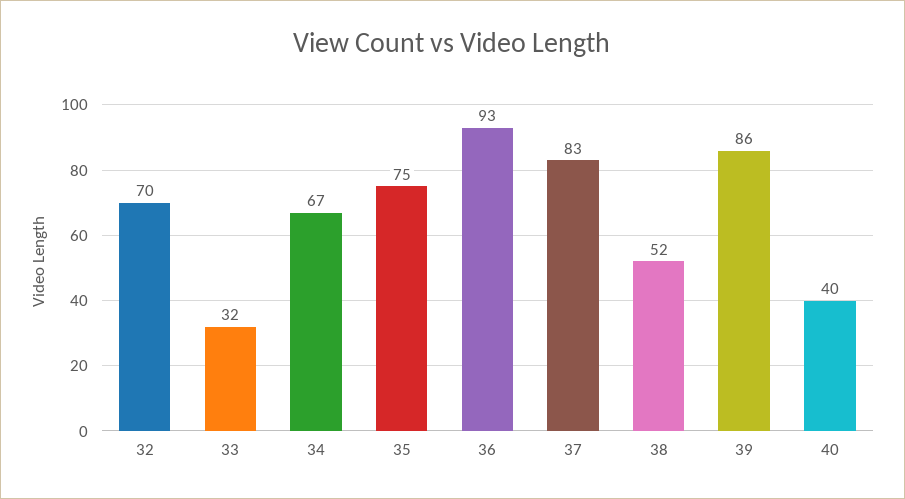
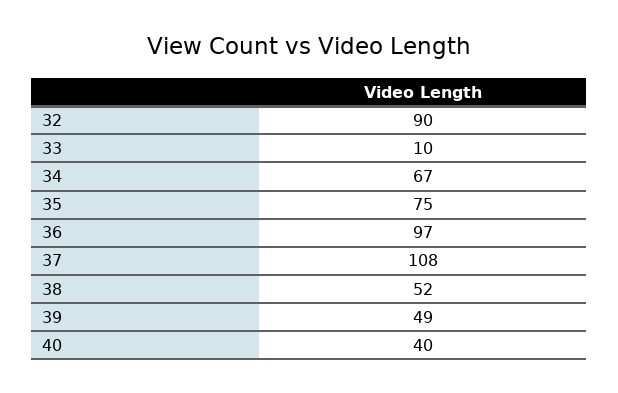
32: 70 -> 90
33: 32 -> 10
36: 93 -> 97
37: 83 -> 108
39: 86 -> 49

